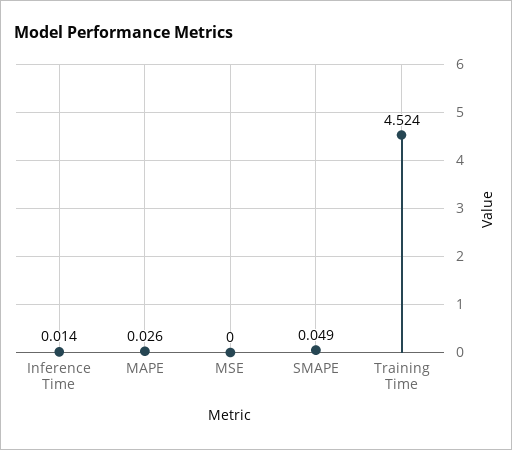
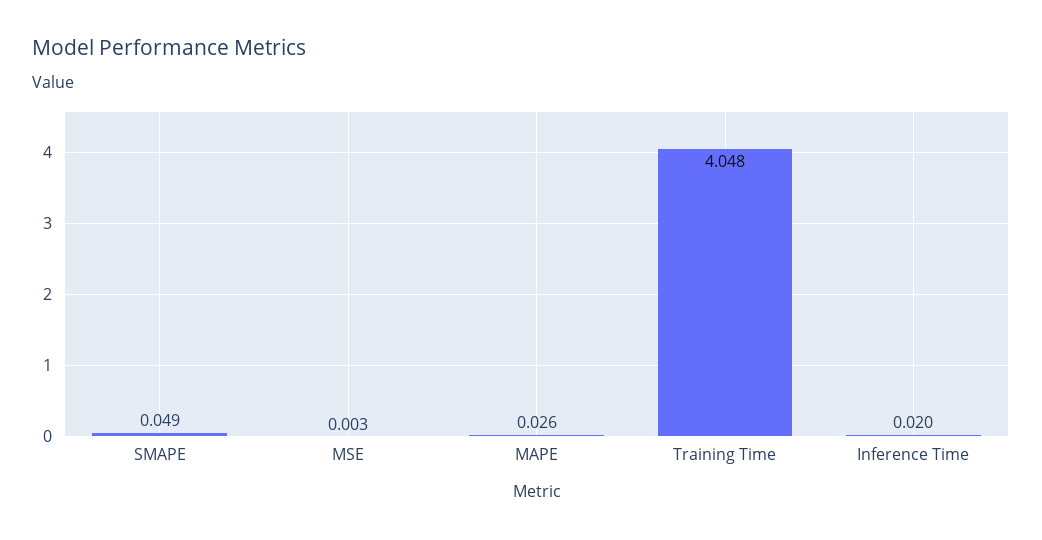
Inference Time: 0.014 -> 0.02
MSE: 0 -> 0.003
Training Time: 4.524 -> 4.048

